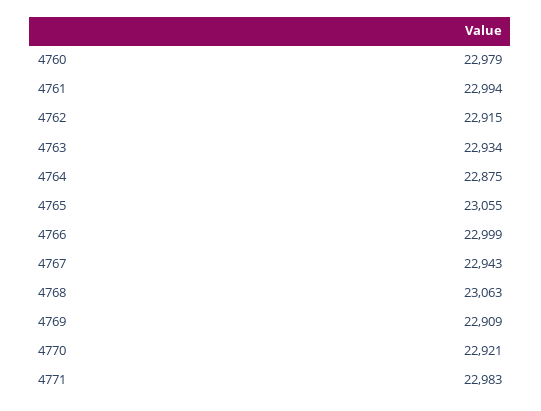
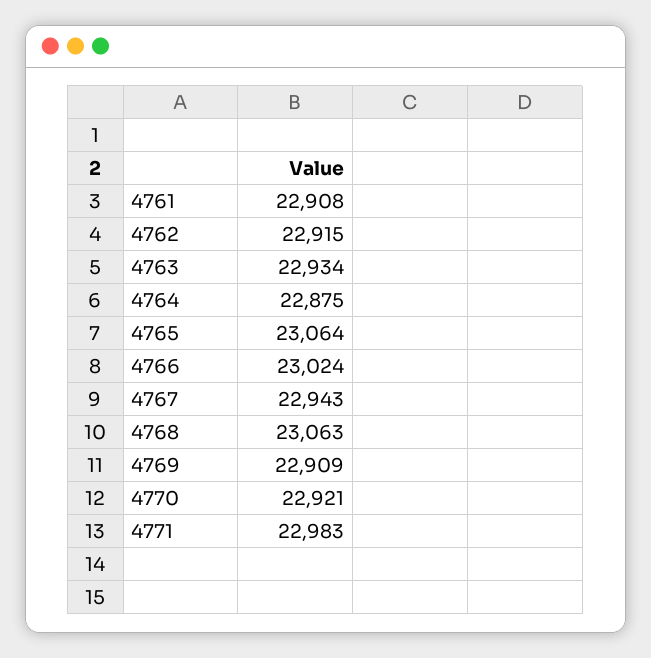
4760: 22979 -> none
4761: 22994 -> 22908
4765: 23055 -> 23064
4766: 22999 -> 23024

